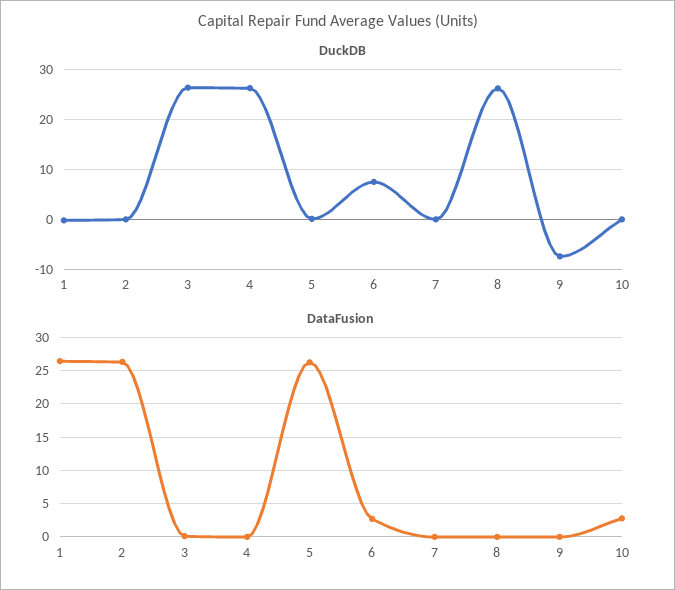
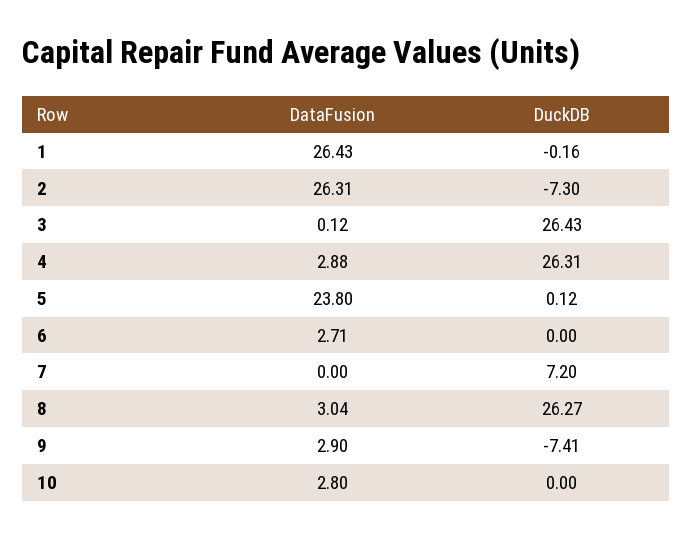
DuckDB, 2: 0 -> -7.3
DuckDB, 6: 8 -> 0
DuckDB, 7: 0 -> 7.2
DataFusion, 4: 0 -> 2.88
DataFusion, 5: 26 -> 23.8
DataFusion, 8: 0 -> 3.04
DataFusion, 9: 0 -> 2.9

